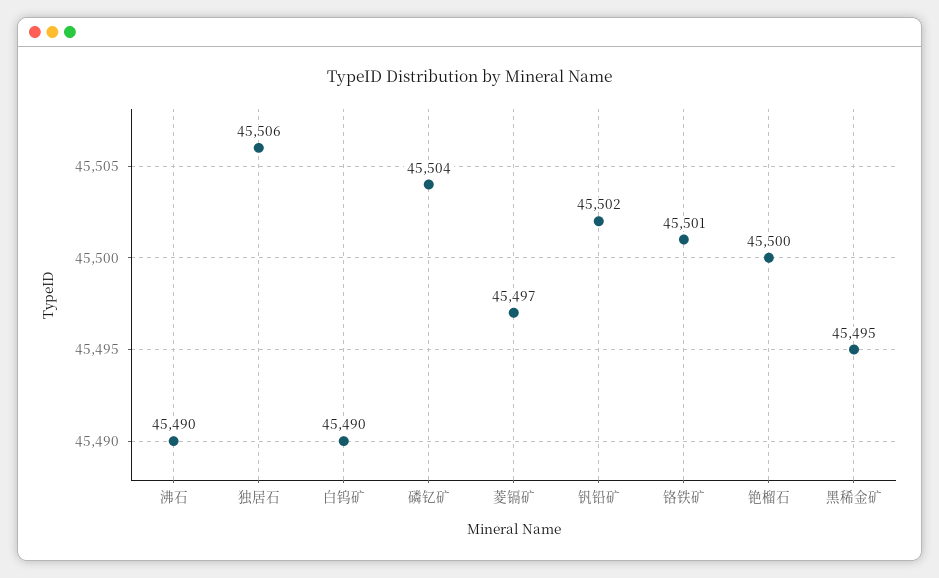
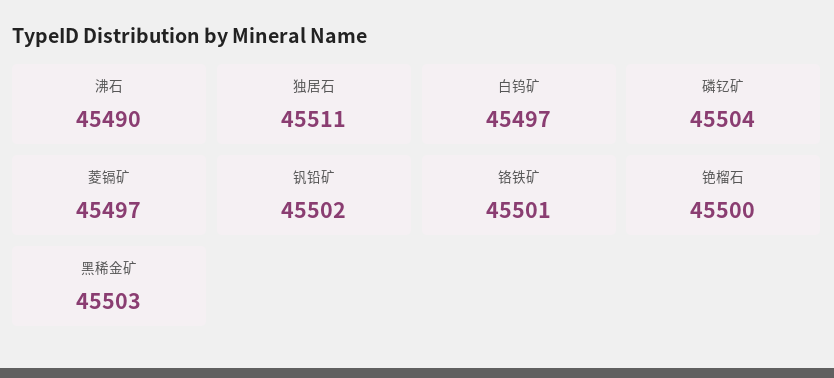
独居石: 45506 -> 45511
白钨矿: 45490 -> 45497
黑稀金矿: 45495 -> 45503

